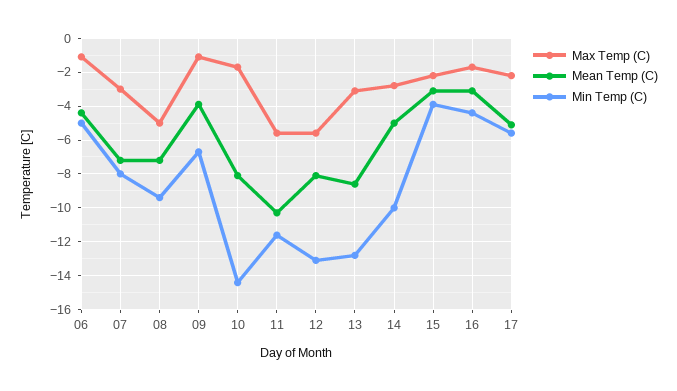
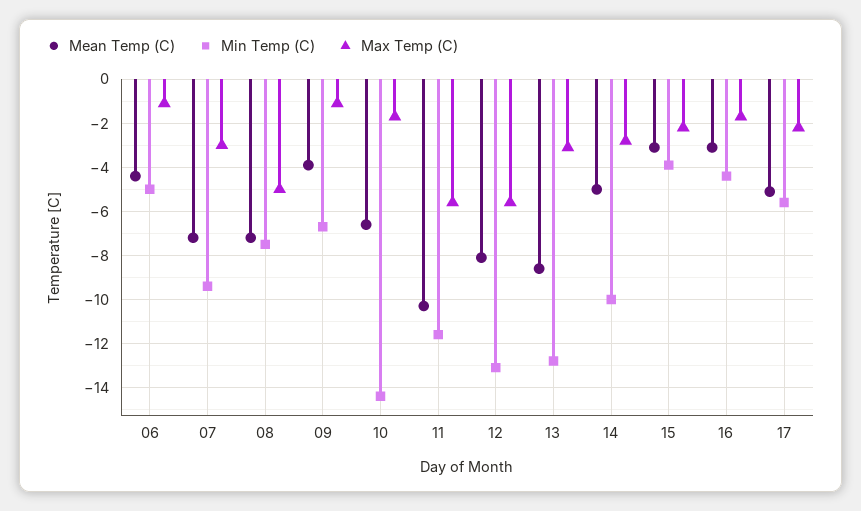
Min Temp (C), 07: -8 -> -9.5
Min Temp (C), 08: -9.5 -> -7.5
Mean Temp (C), 10: -8 -> -6.5

